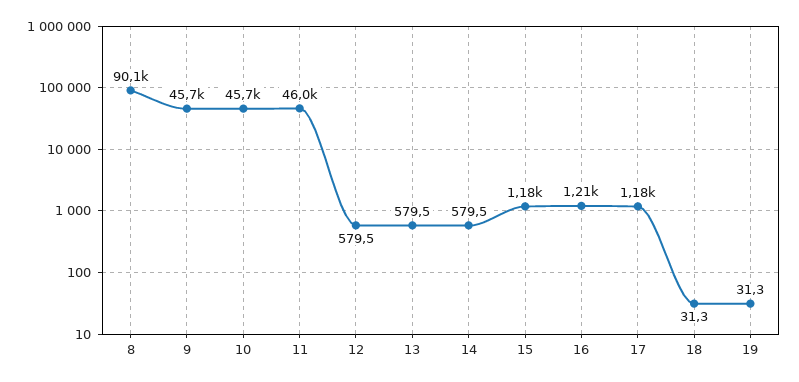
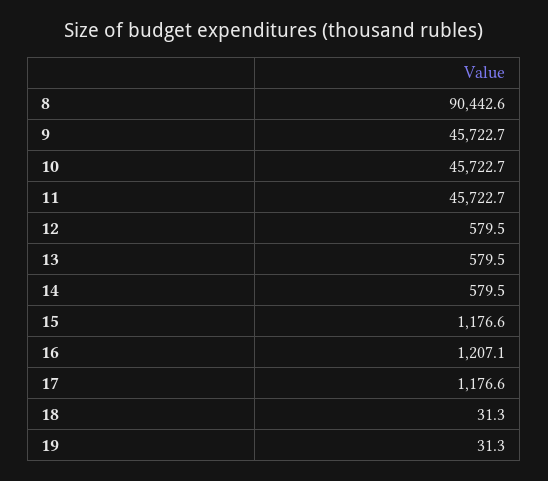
8: 90100 -> 90442.6
11: 46000 -> 45722.7

